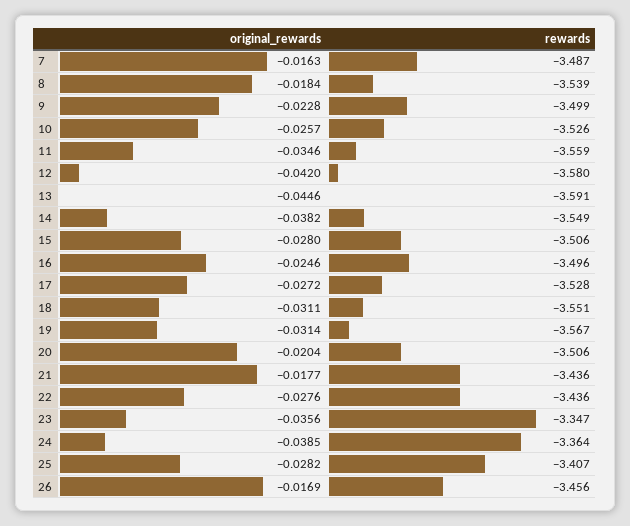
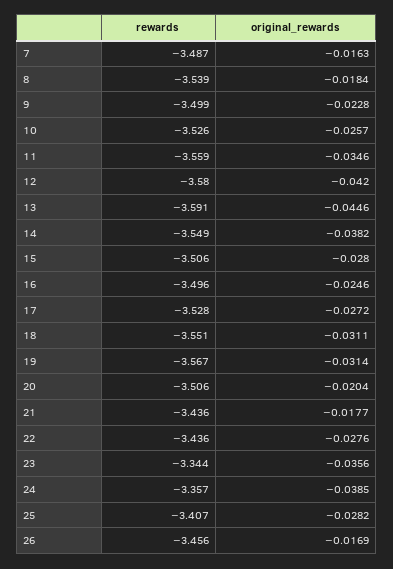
rewards, 23: -3.347 -> -3.344
rewards, 24: -3.364 -> -3.357

